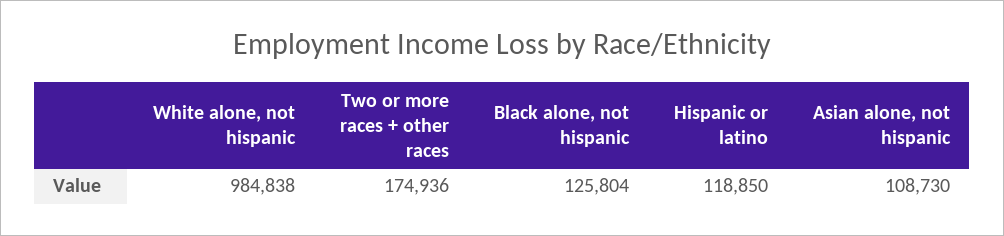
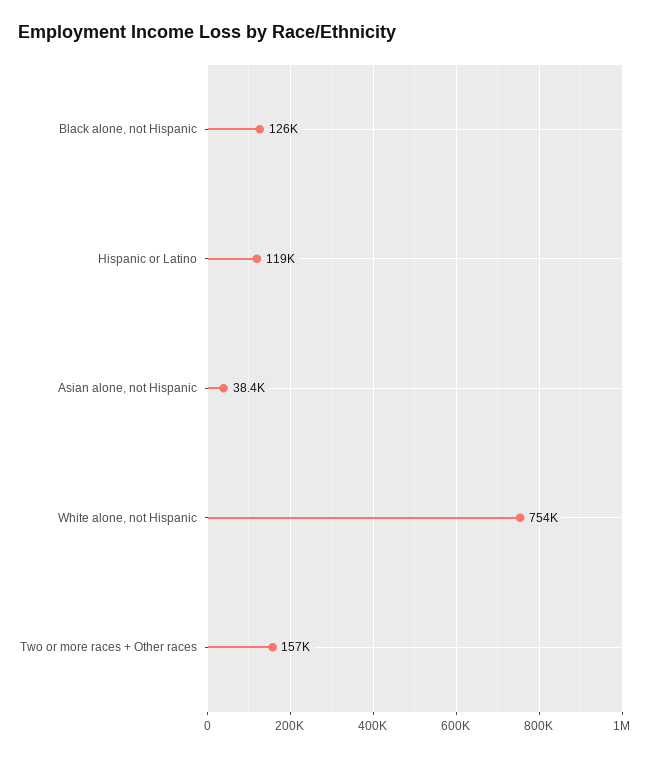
White alone, not hispanic: 984838 -> 754000
Two or more races + other races: 174936 -> 157000
Asian alone, not hispanic: 108730 -> 38400

